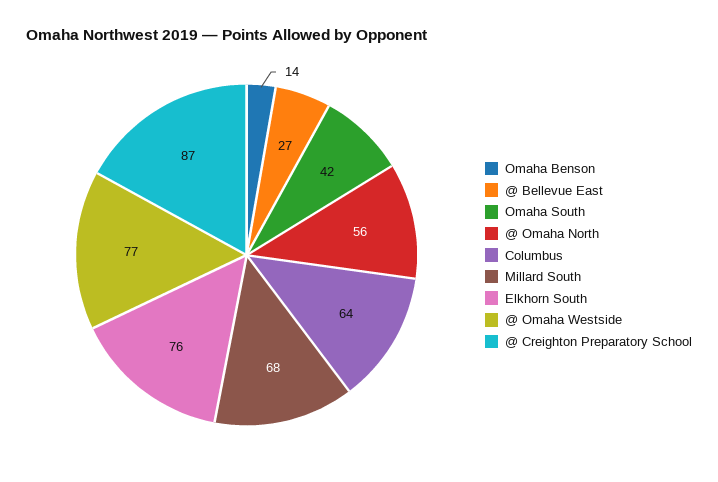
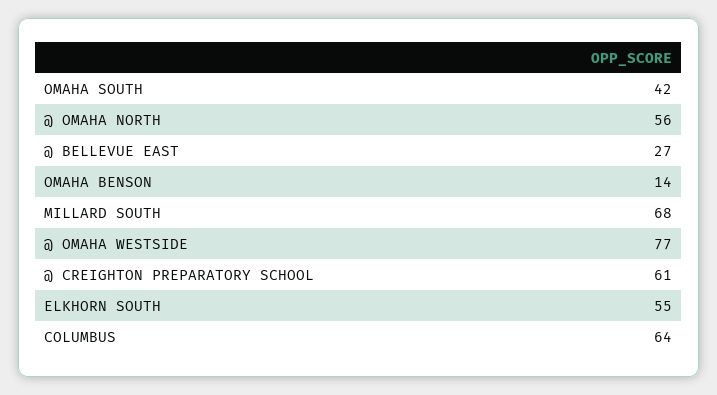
Elkhorn South: 76 -> 55
@ Creighton Preparatory School: 87 -> 61

